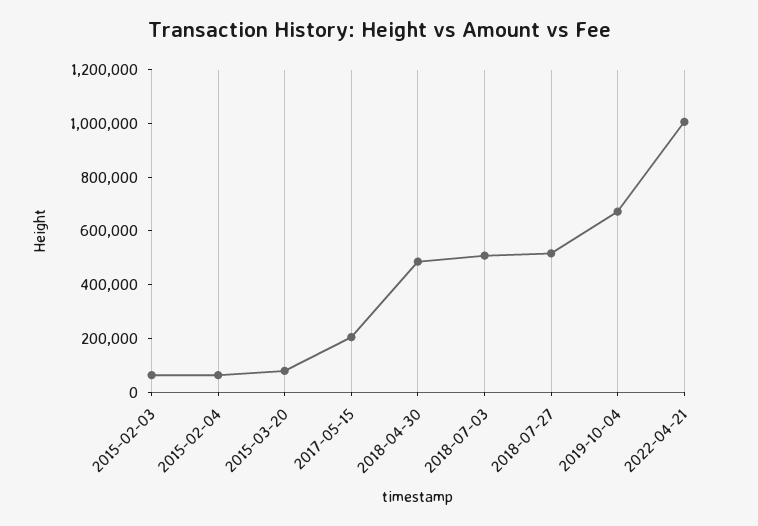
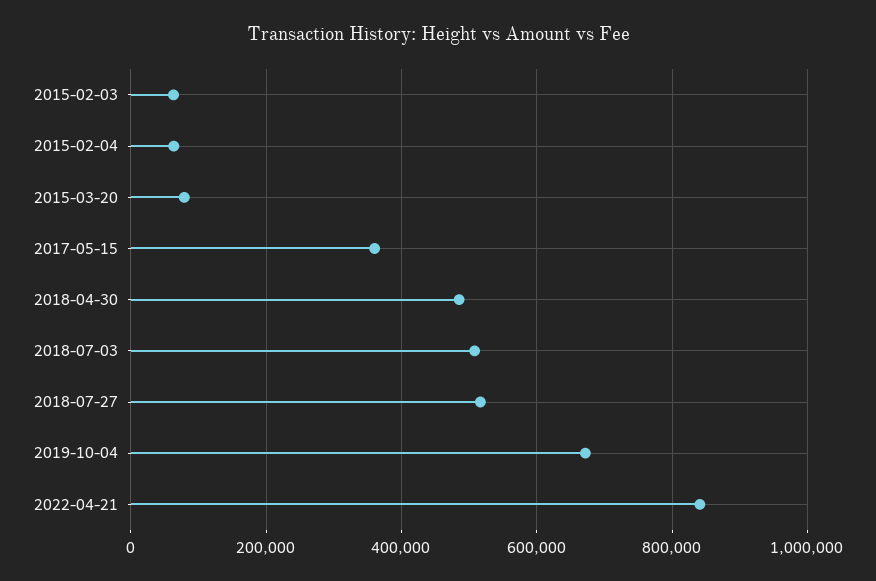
2017-05-15: 200000 -> 360000
2022-04-21: 1000000 -> 840000

